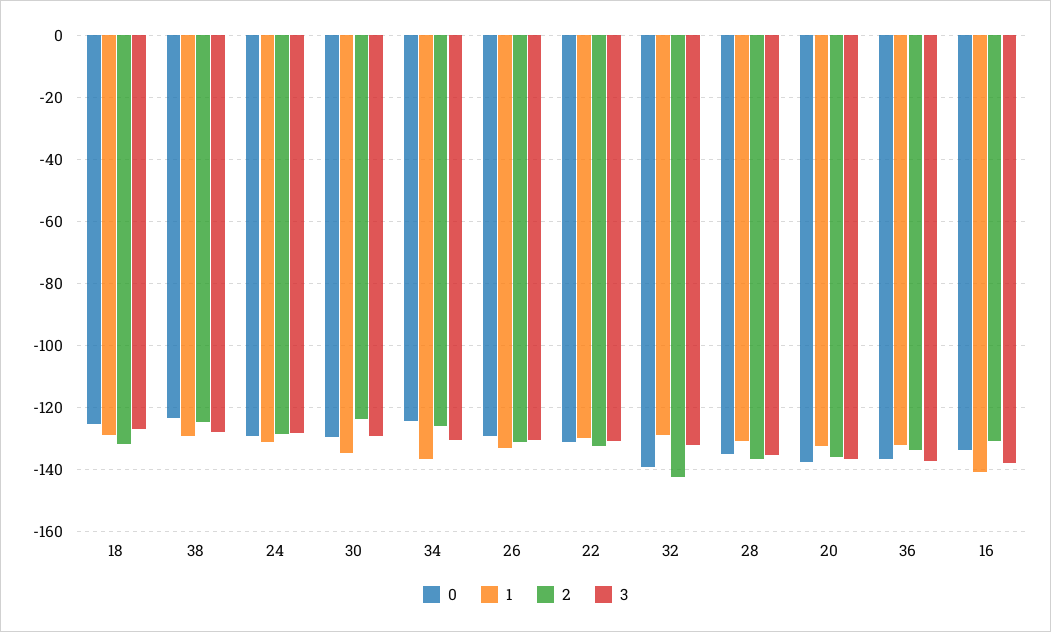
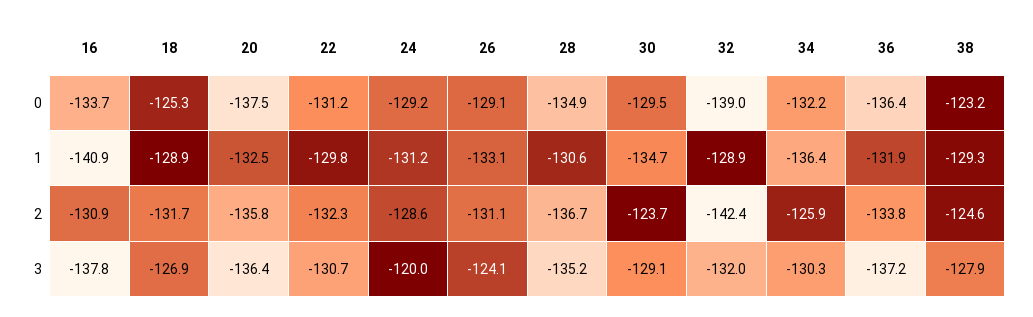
3, 24: -128 -> -120
0, 34: -124 -> -132.2
3, 26: -130 -> -124.1

